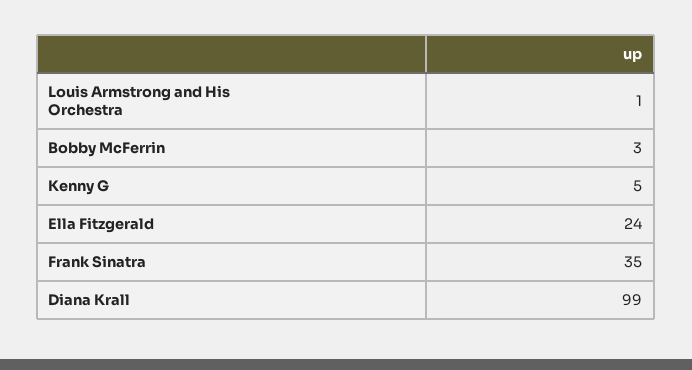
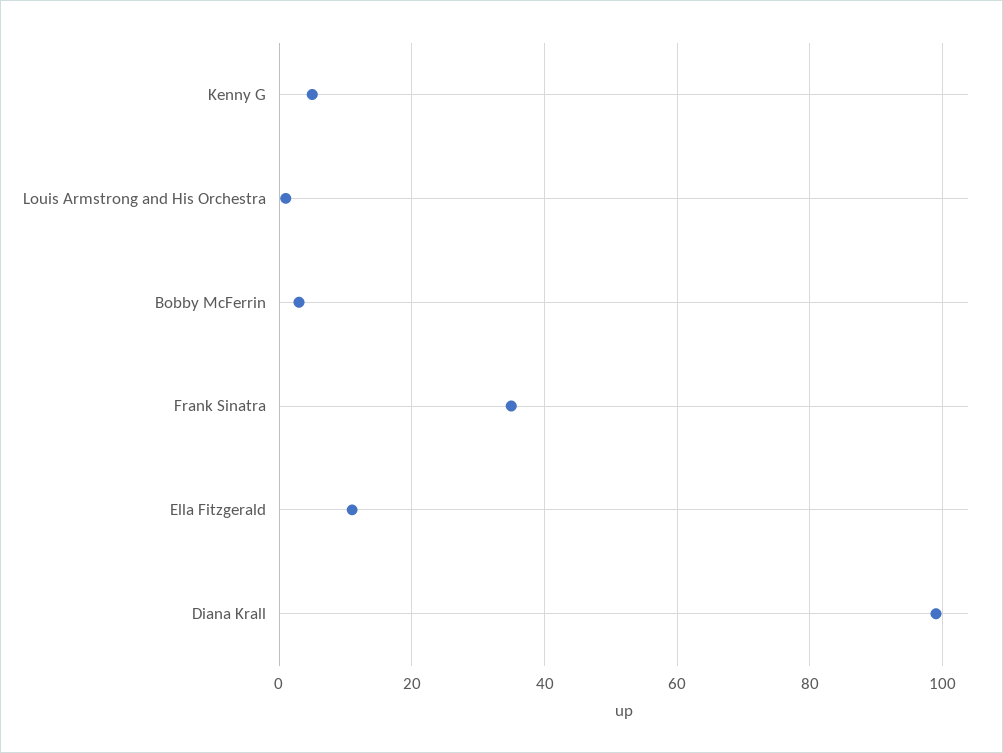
Ella Fitzgerald: 24 -> 10

